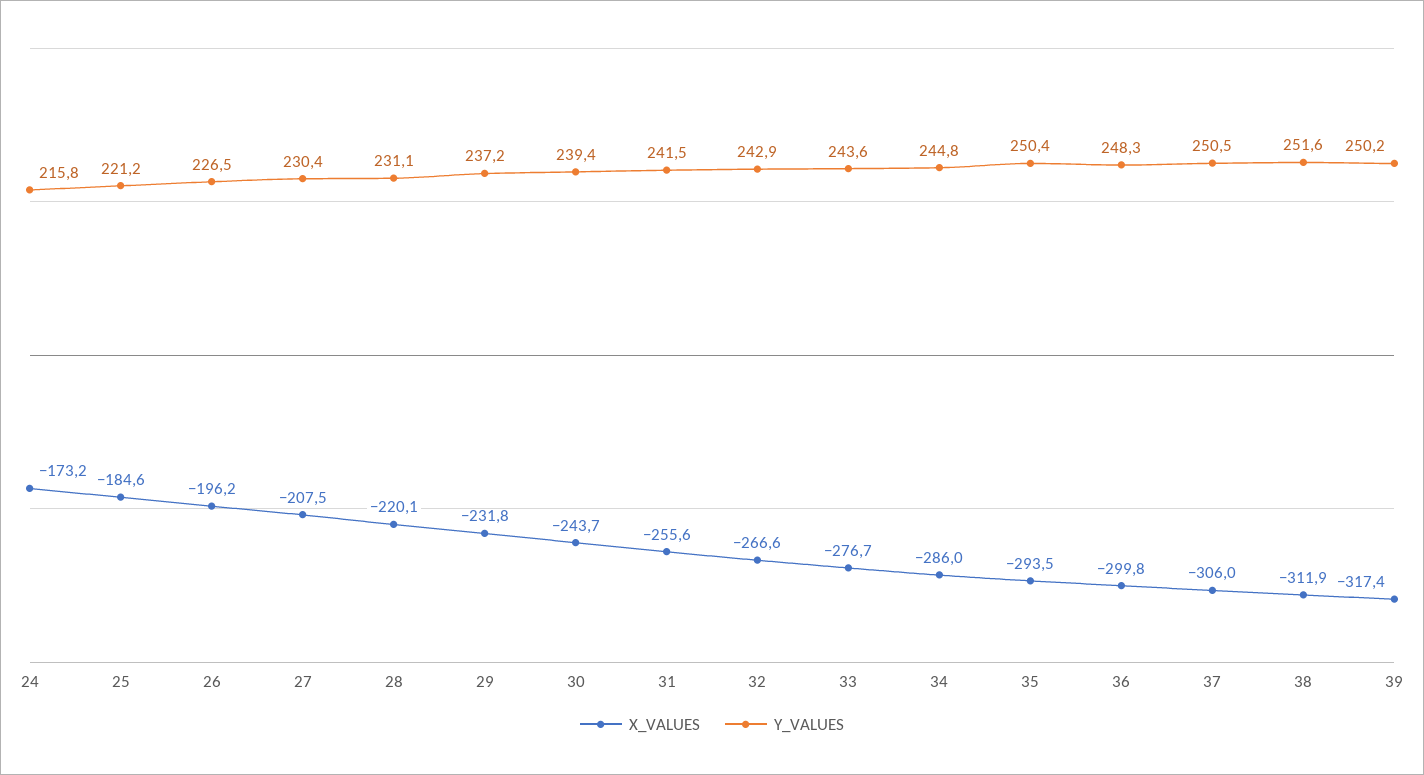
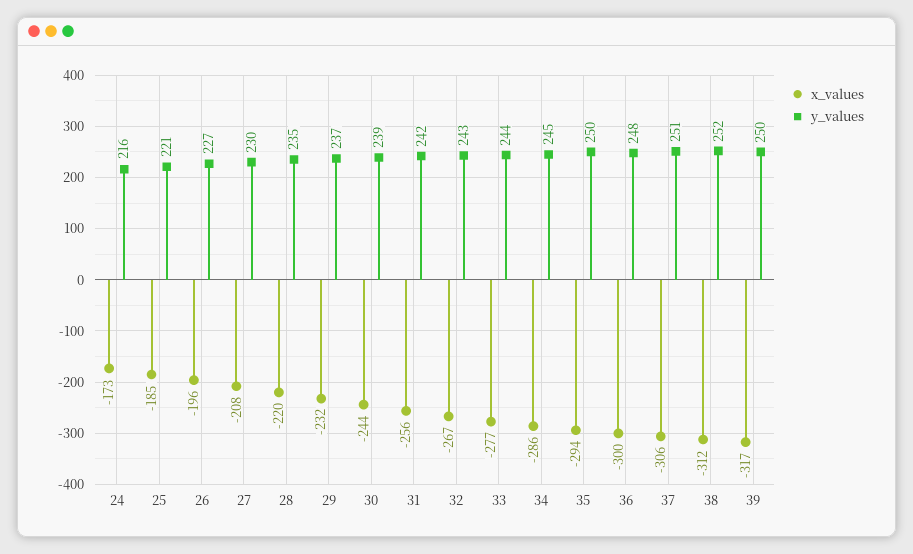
Y_VALUES, 28: 231.1 -> 235

